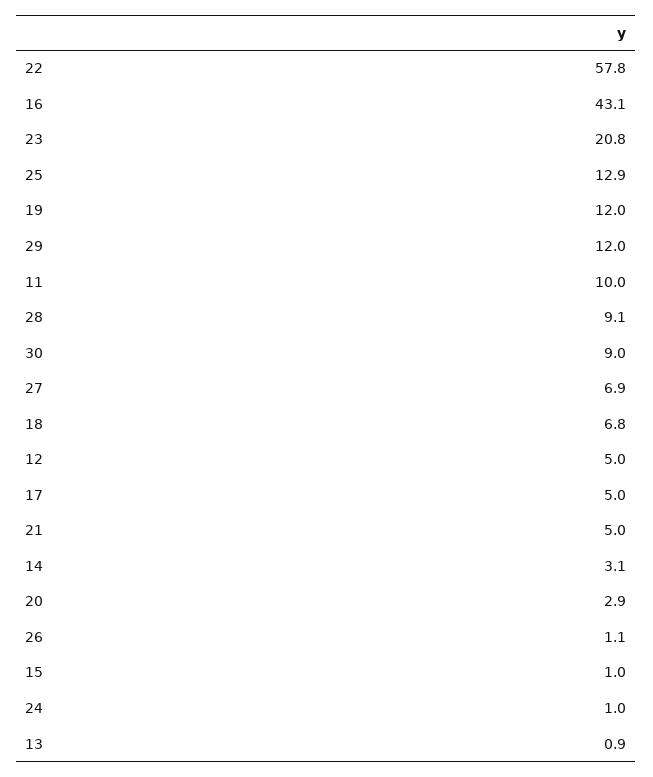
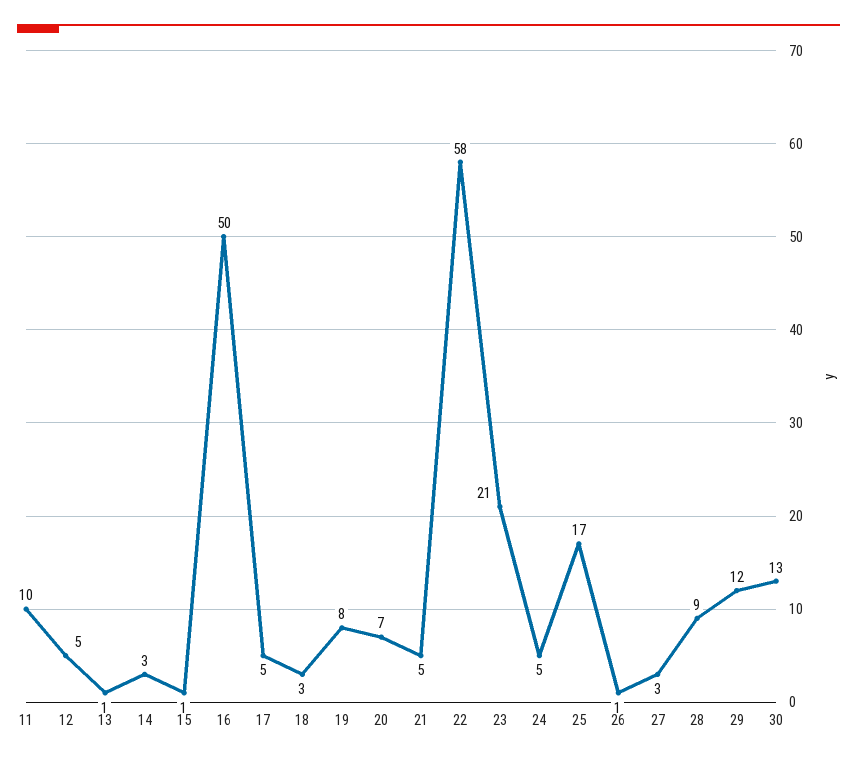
16: 43.1 -> 50
25: 12.9 -> 17
19: 12 -> 8
30: 9 -> 13
27: 6.9 -> 3
18: 6.8 -> 3
20: 2.9 -> 7
24: 1 -> 5

